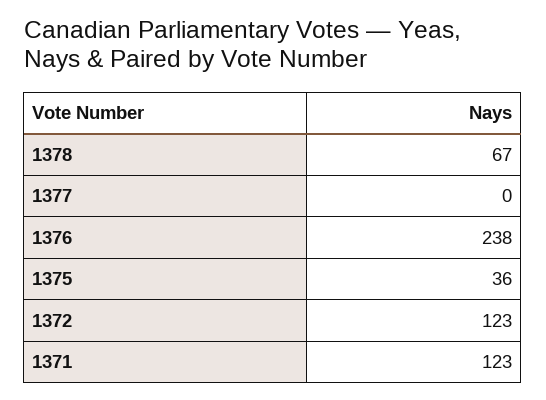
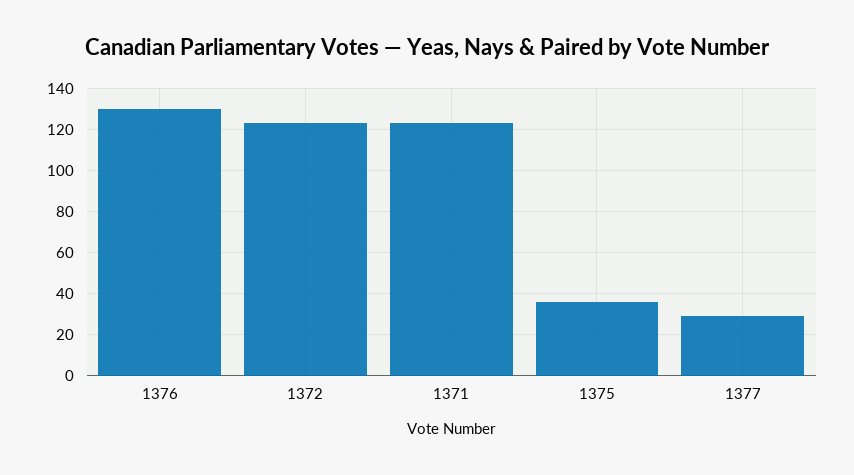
1378: 67 -> none
1377: 0 -> 30
1376: 238 -> 130

